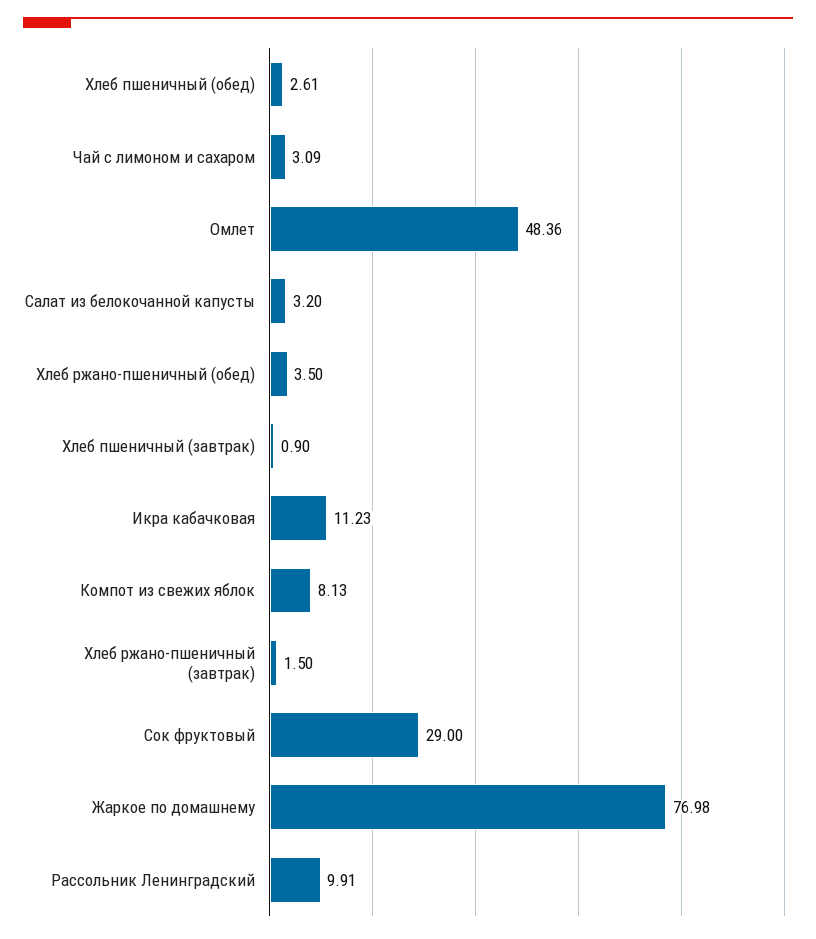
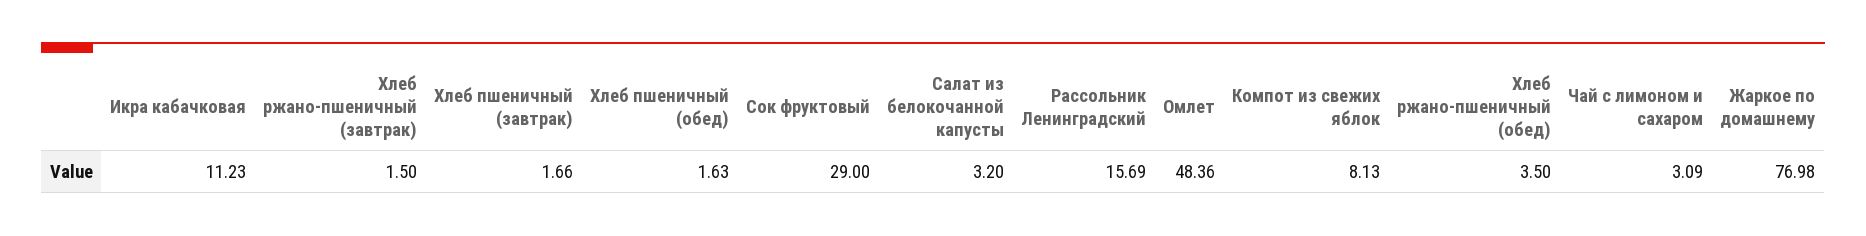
Хлеб пшеничный (обед): 2.61 -> 1.63
Хлеб пшеничный (завтрак): 0.9 -> 1.66
Рассольник Ленинградский: 9.91 -> 15.69

